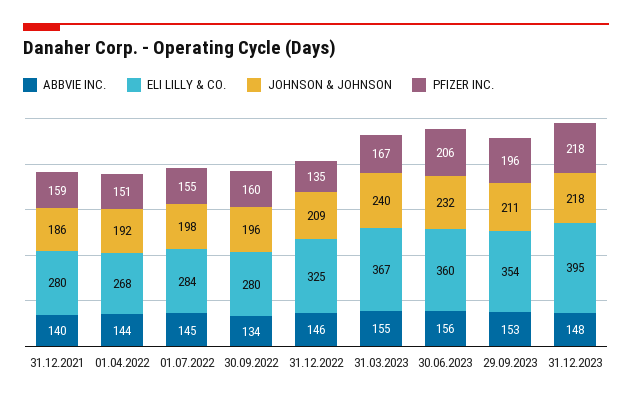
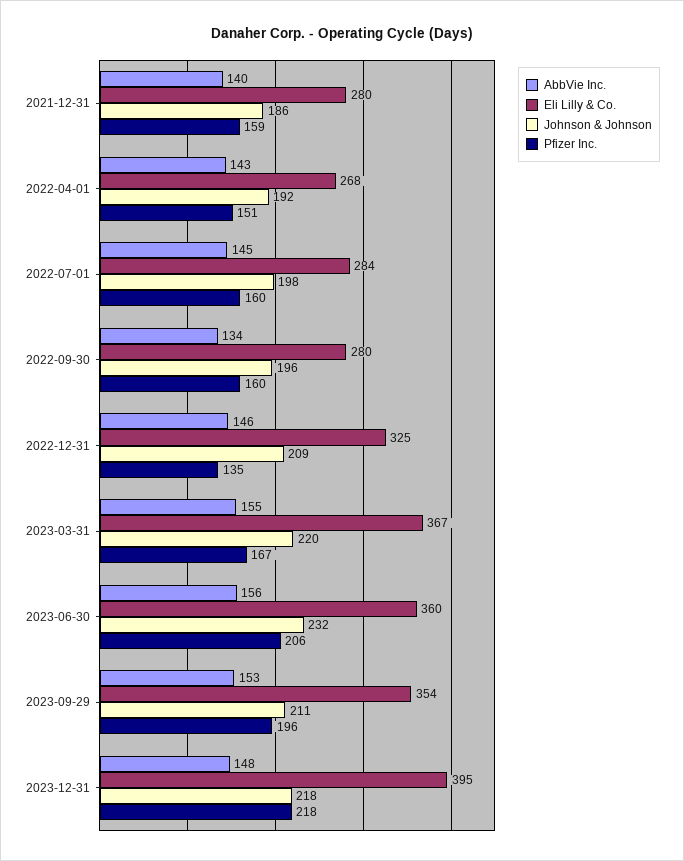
ABBVIE INC., 01.04.2022: 144 -> 143
PFIZER INC., 01.07.2022: 155 -> 160
JOHNSON & JOHNSON, 31.03.2023: 240 -> 220

